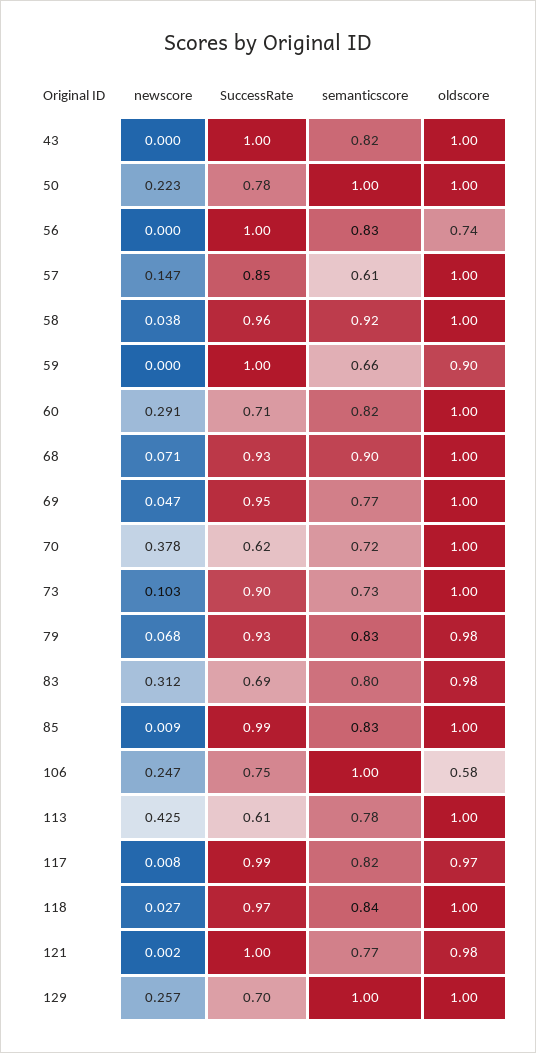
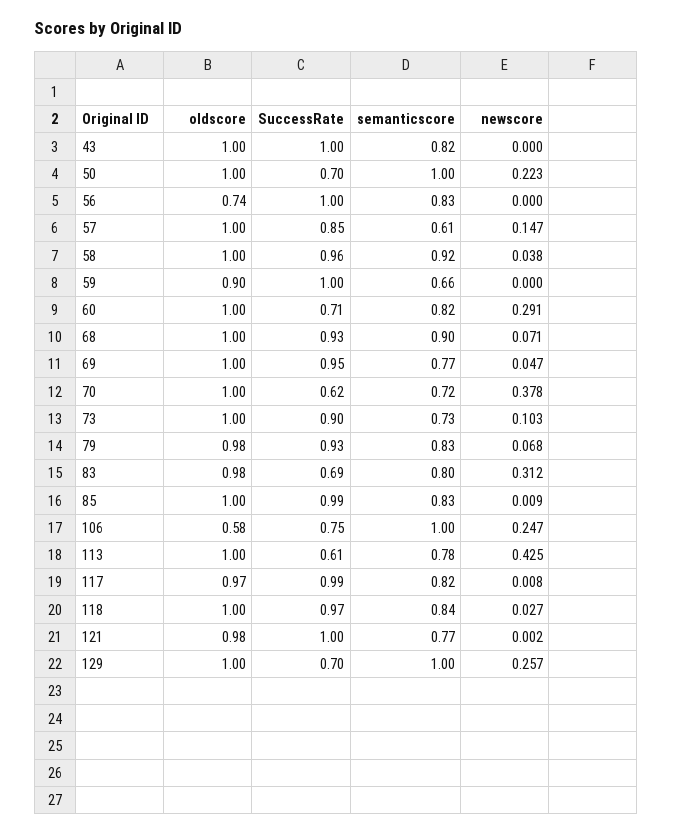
SuccessRate, 50: 0.78 -> 0.7

